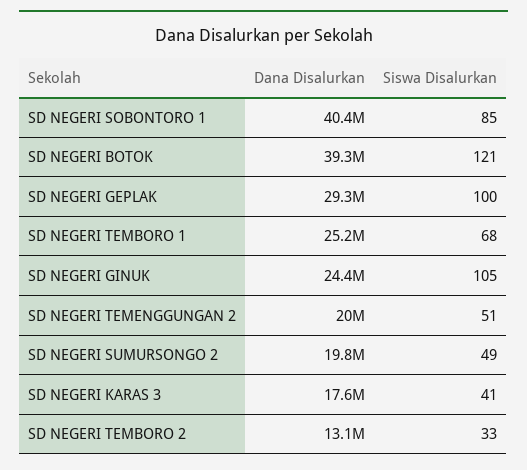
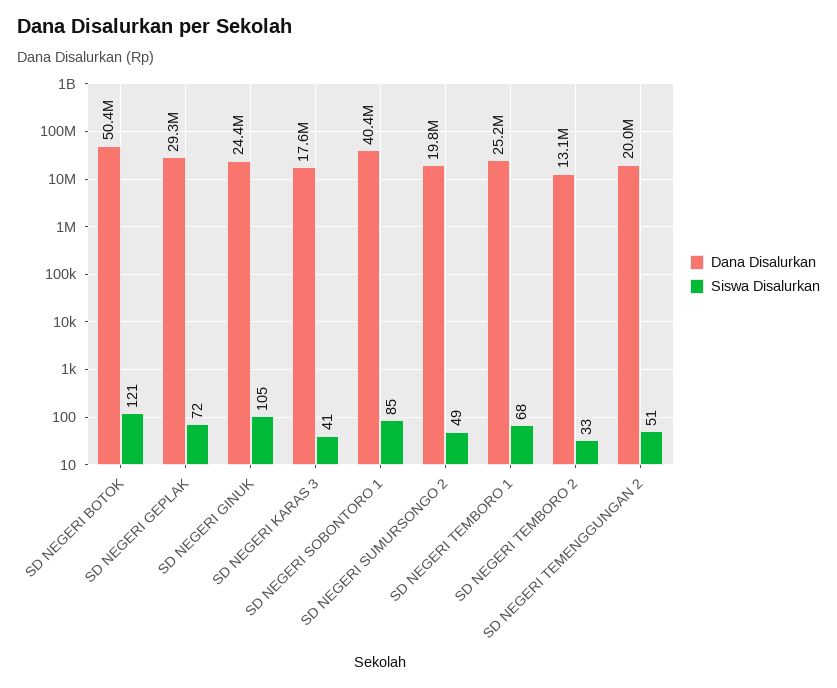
Dana Disalurkan, SD NEGERI BOTOK: 39300000 -> 50400000
Siswa Disalurkan, SD NEGERI GEPLAK: 100 -> 72

